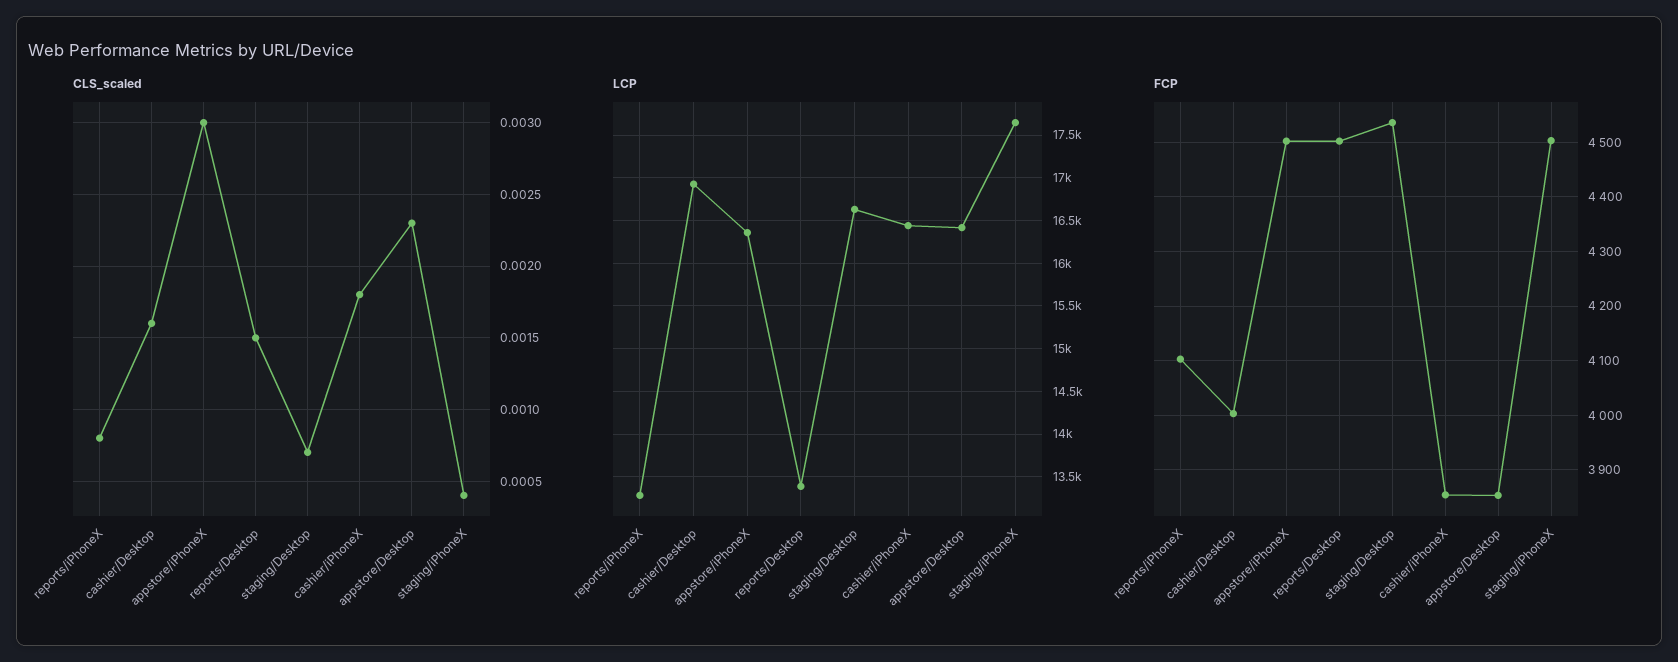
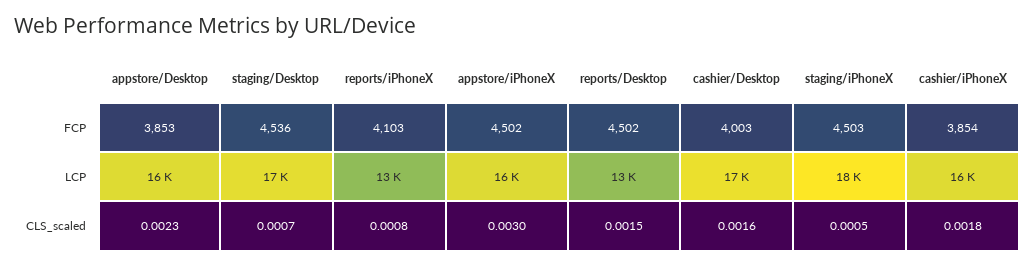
CLS_scaled, staging/iPhoneX: 0.0004 -> 0.0005

